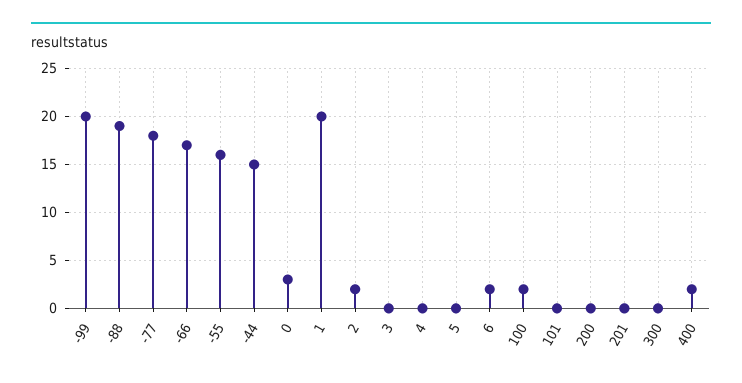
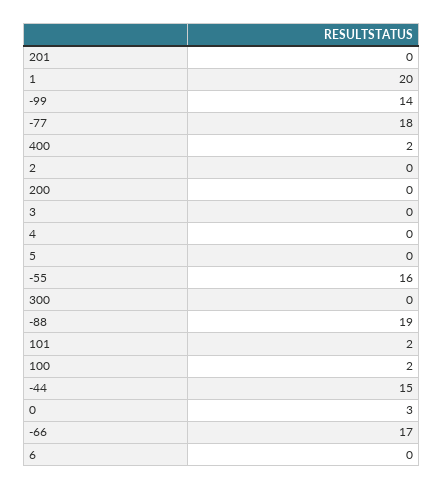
-99: 20 -> 14
2: 2 -> 0
6: 2 -> 0
101: 0 -> 2

